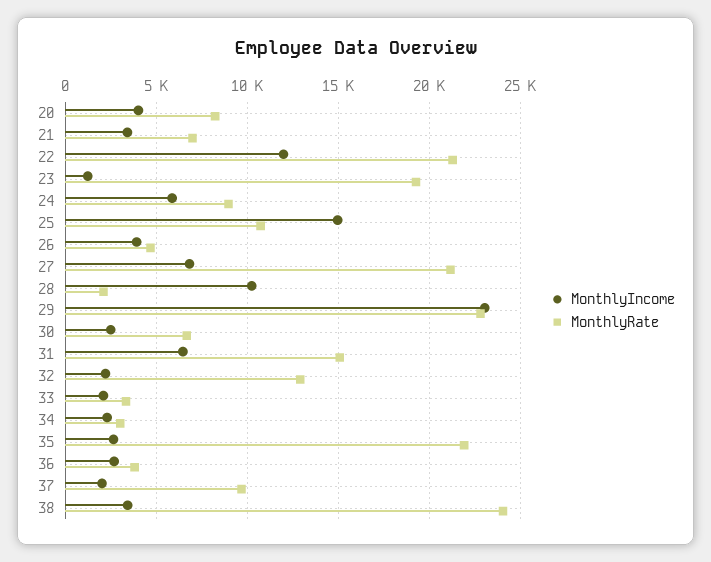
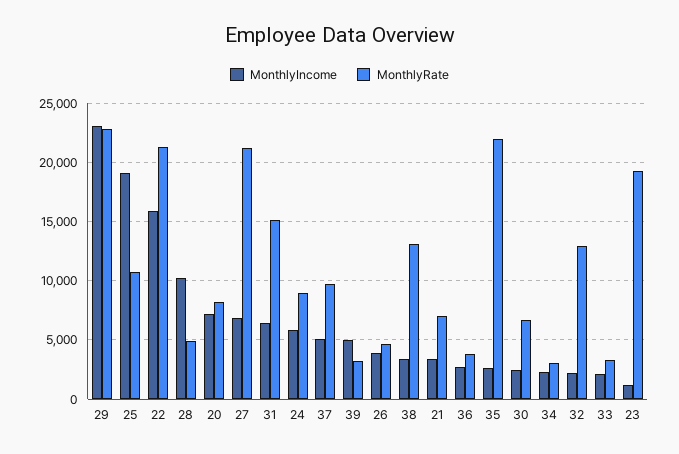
MonthlyIncome, 20: 4000 -> 7000
MonthlyIncome, 22: 12000 -> 16000
MonthlyIncome, 25: 15000 -> 19000
MonthlyRate, 28: 2000 -> 5000
MonthlyIncome, 37: 2000 -> 5000
MonthlyRate, 38: 24000 -> 13000
MonthlyIncome, 39: none -> 5000
MonthlyRate, 39: none -> 3000

